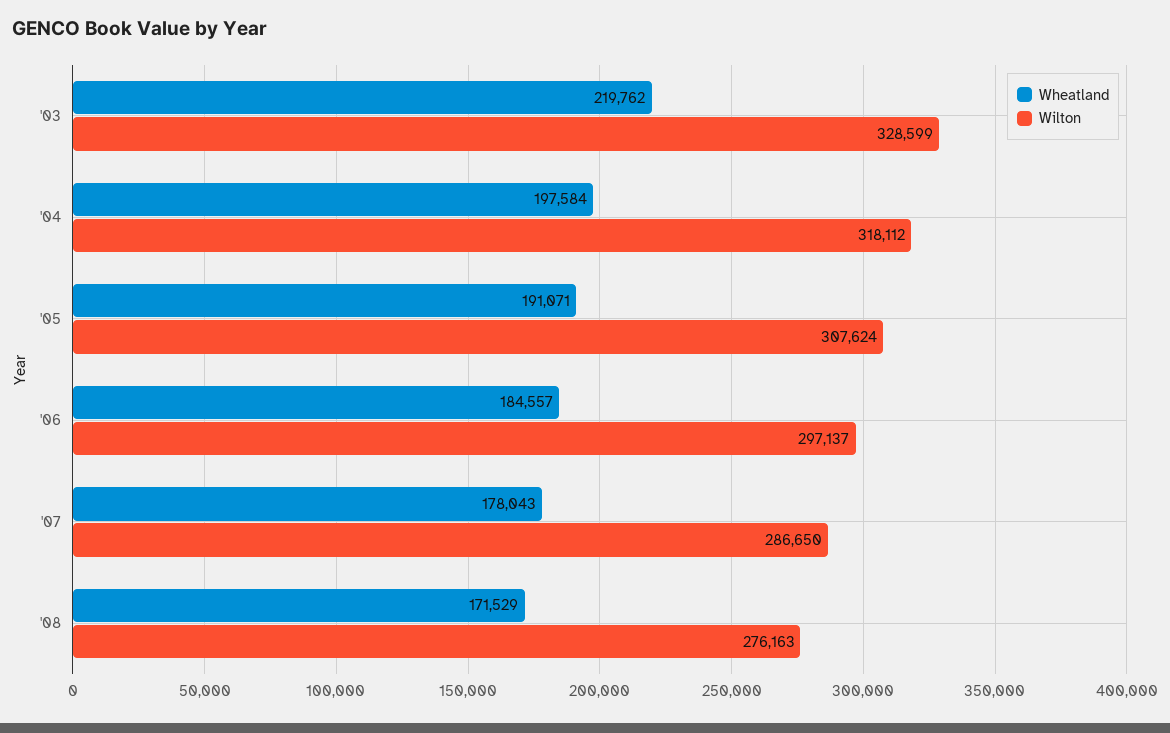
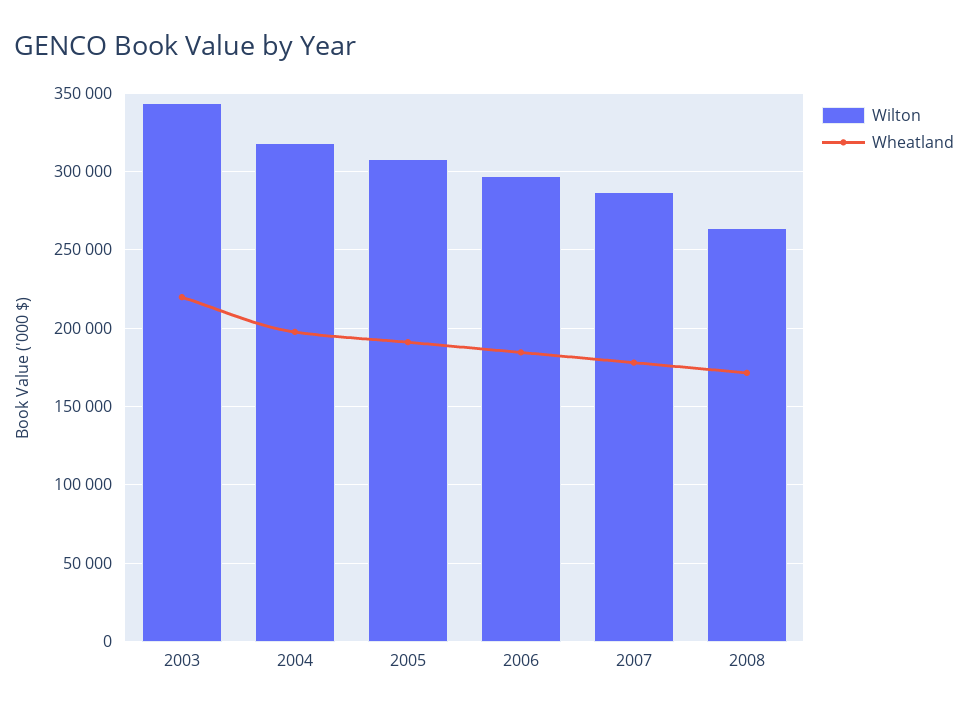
Wilton, '03: 328599 -> 345000
Wilton, '08: 276163 -> 265000

